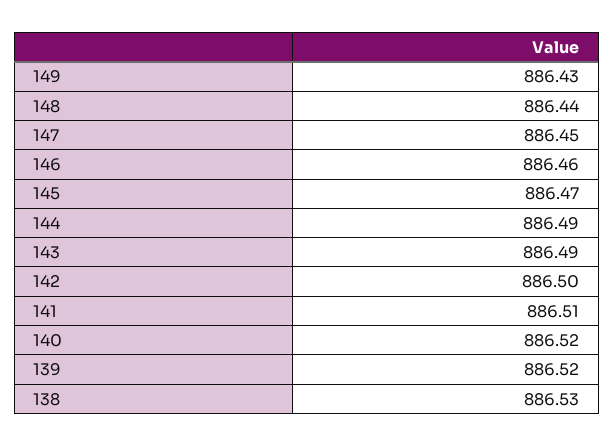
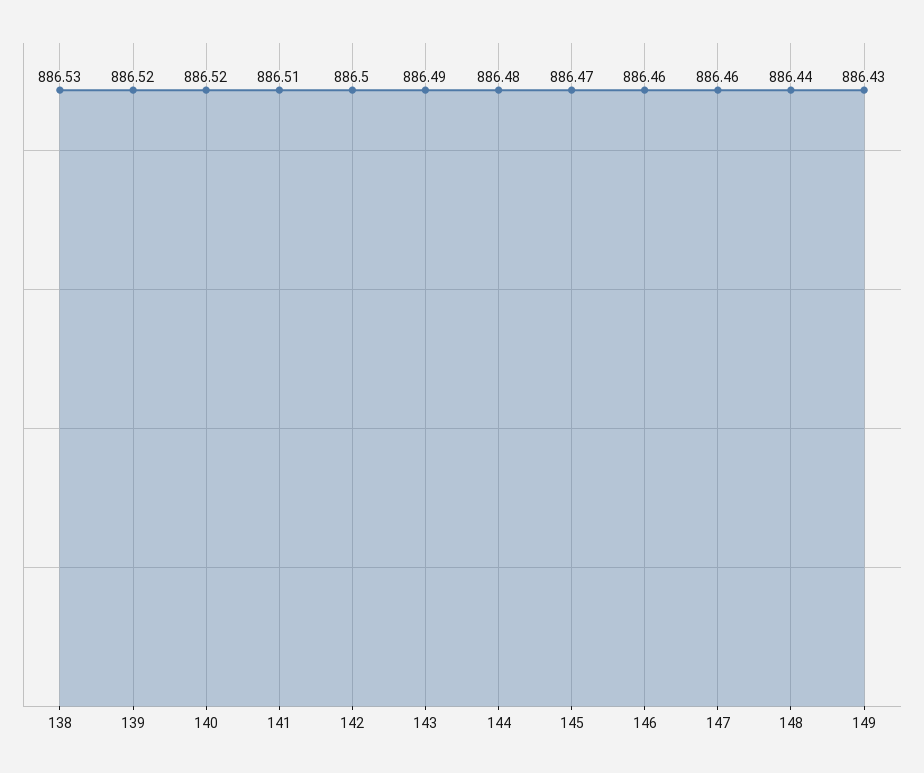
147: 886.45 -> 886.46
144: 886.49 -> 886.48

